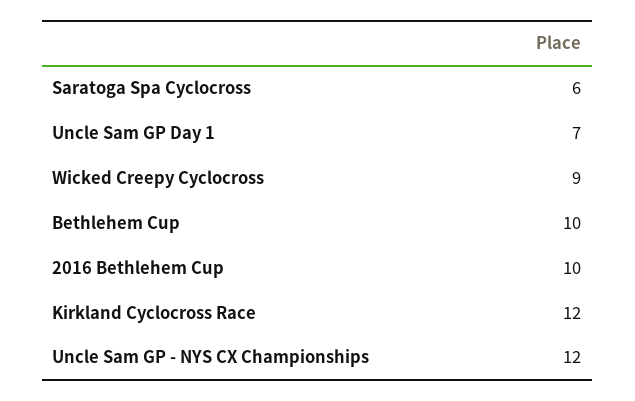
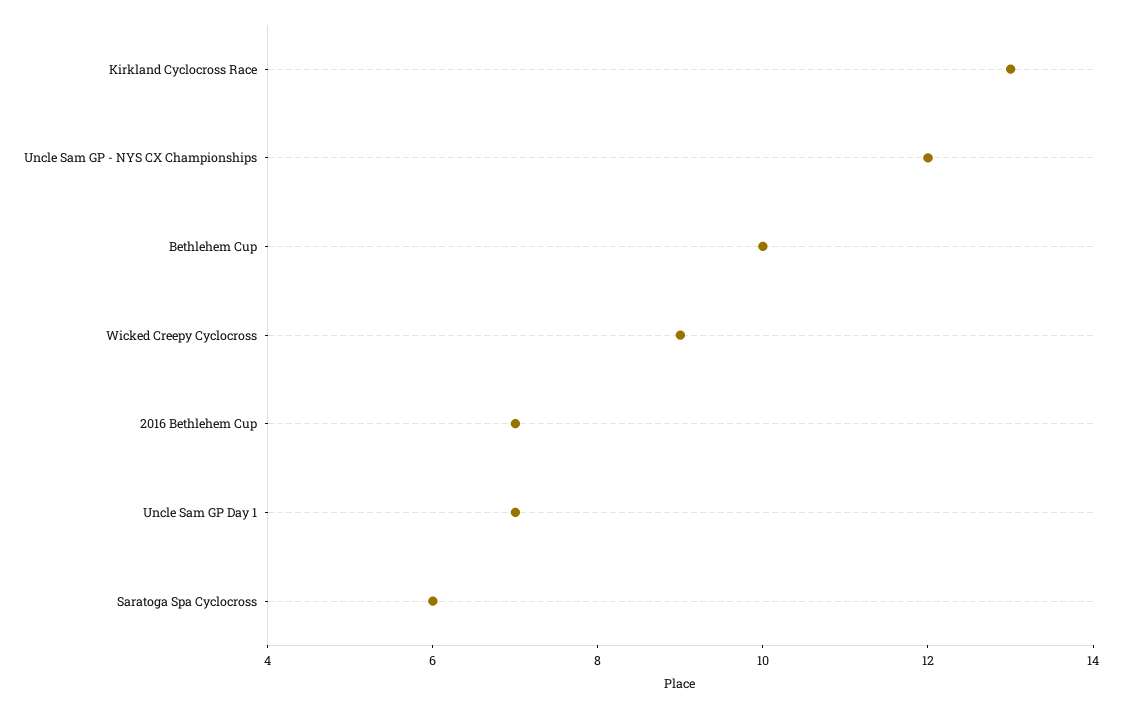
2016 Bethlehem Cup: 10 -> 7
Kirkland Cyclocross Race: 12 -> 13

